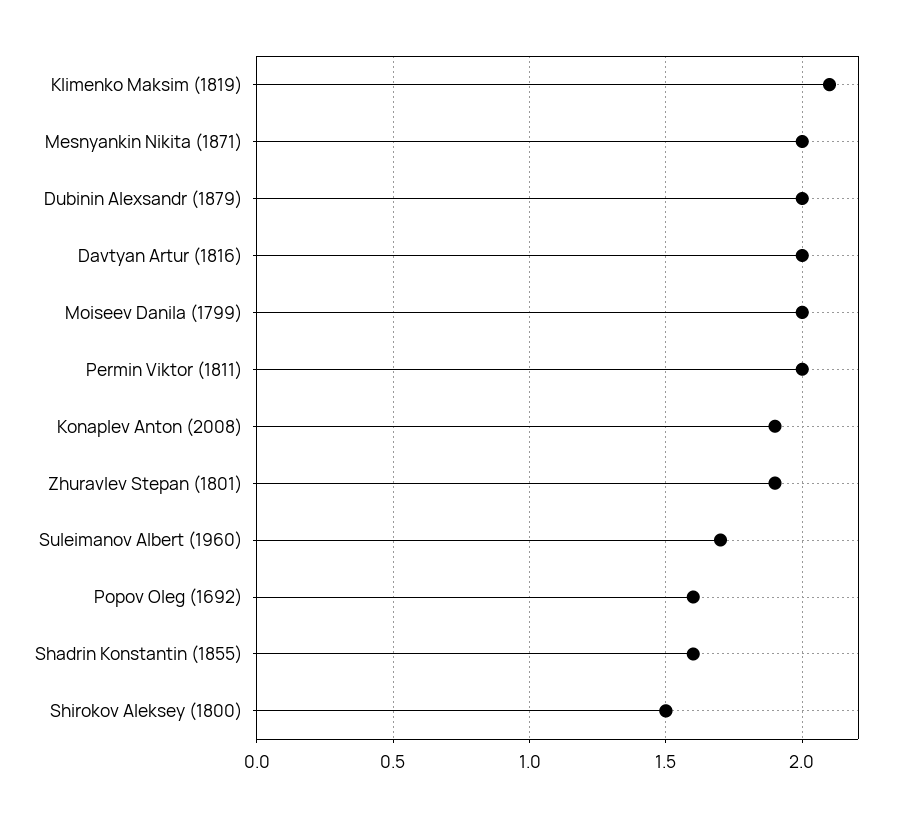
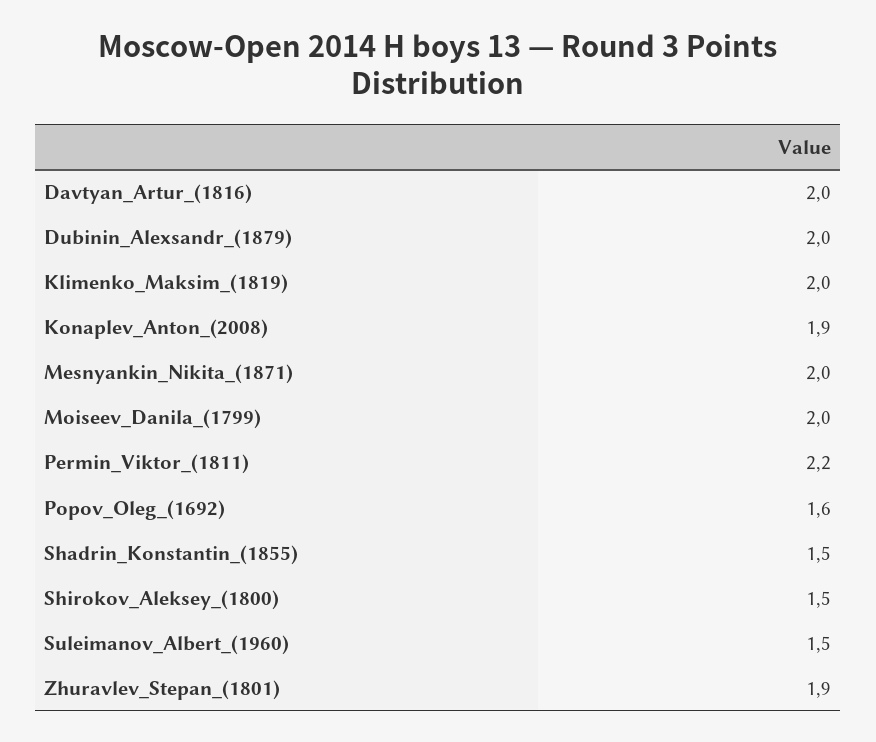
Klimenko Maksim (1819): 2.1 -> 2
Permin Viktor (1811): 2 -> 2.2
Suleimanov Albert (1960): 1.7 -> 1.5
Shadrin Konstantin (1855): 1.6 -> 1.5

